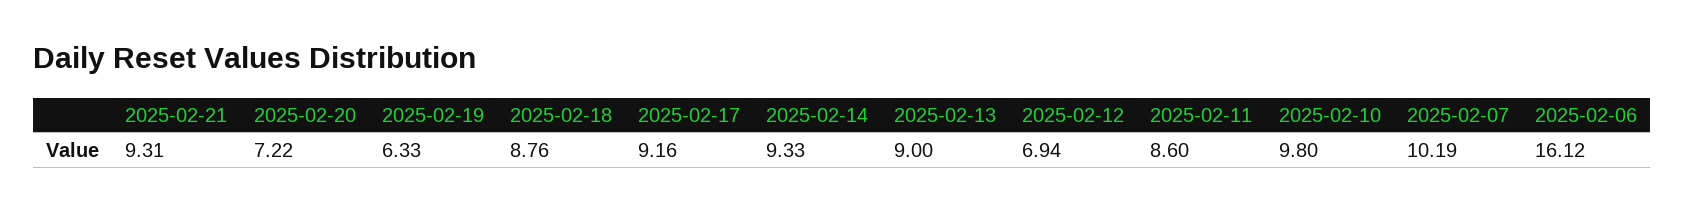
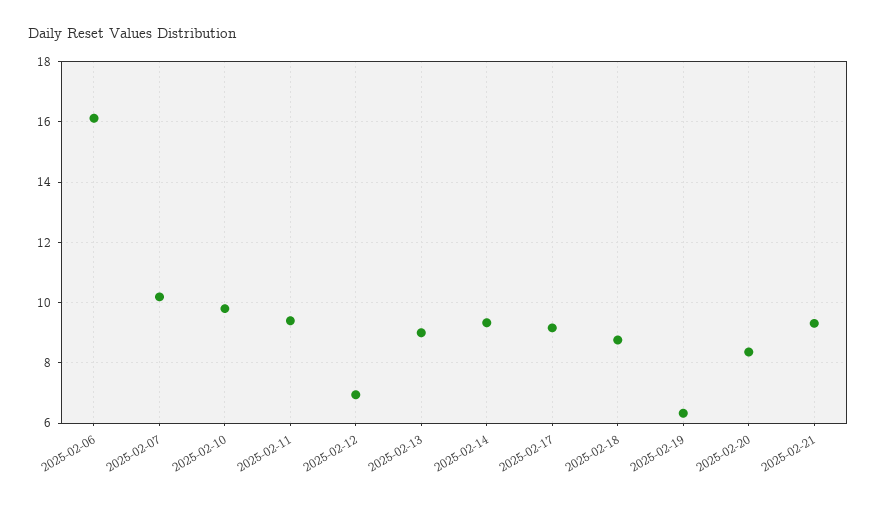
2025-02-20: 7.22 -> 8.4
2025-02-11: 8.6 -> 9.4

